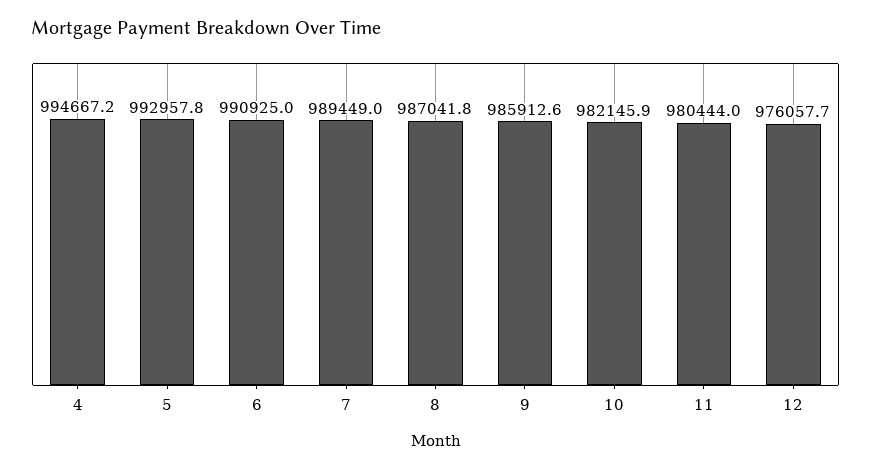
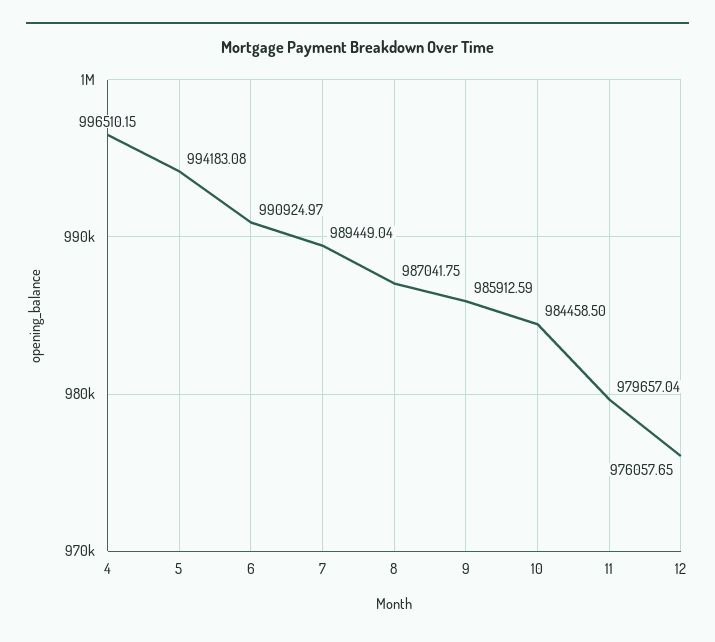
4: 994667.2 -> 996510.15
5: 992957.8 -> 994183.08
10: 982145.9 -> 984458.5
11: 980444 -> 979657.04

